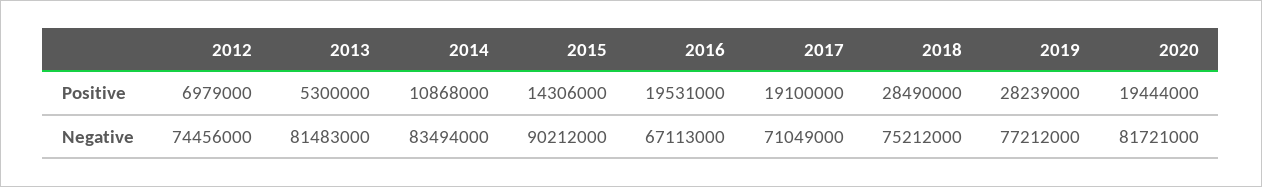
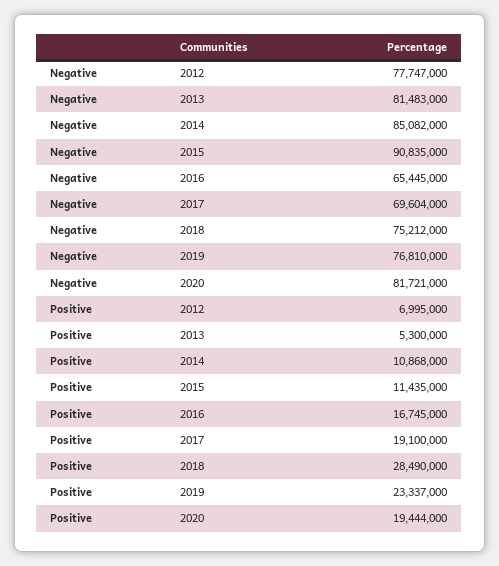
2012, Positive: 6979000 -> 6995000
2015, Positive: 14306000 -> 11435000
2016, Positive: 19531000 -> 16745000
2019, Positive: 28239000 -> 23337000
2012, Negative: 74456000 -> 77747000
2014, Negative: 83494000 -> 85082000
2015, Negative: 90212000 -> 90835000
2016, Negative: 67113000 -> 65445000
2017, Negative: 71049000 -> 69604000
2019, Negative: 77212000 -> 76810000

